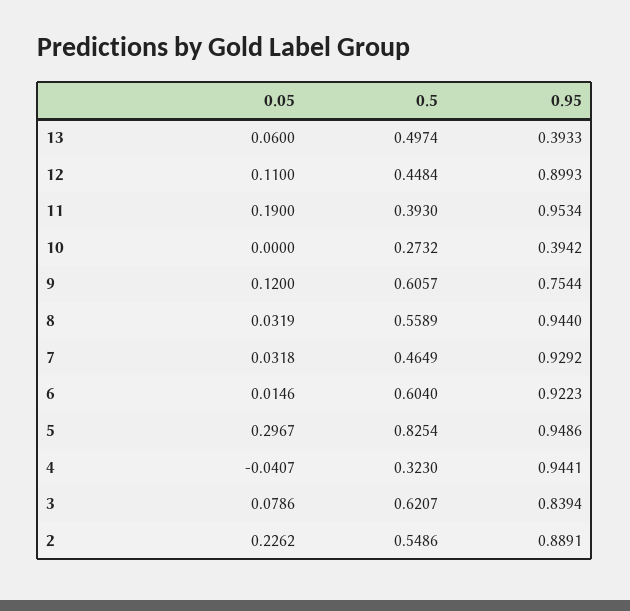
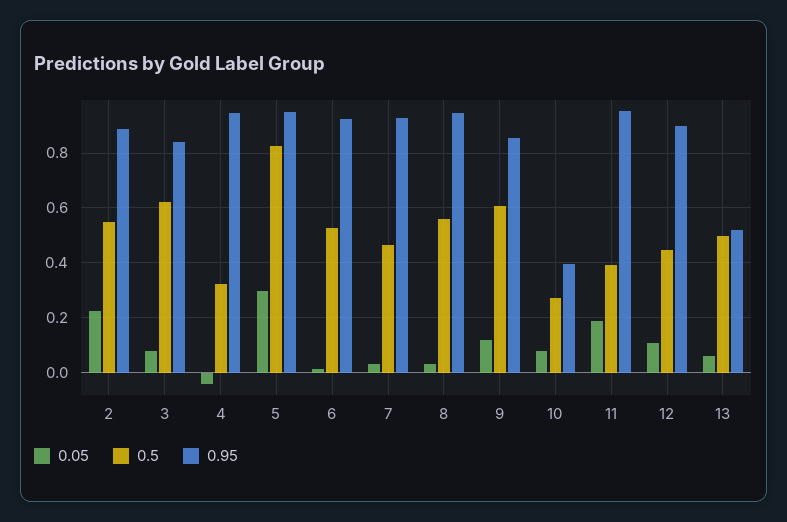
0.95, 13: 0.3933 -> 0.525
0.05, 10: 0 -> 0.075
0.95, 9: 0.7544 -> 0.85
0.5, 6: 0.604 -> 0.525

